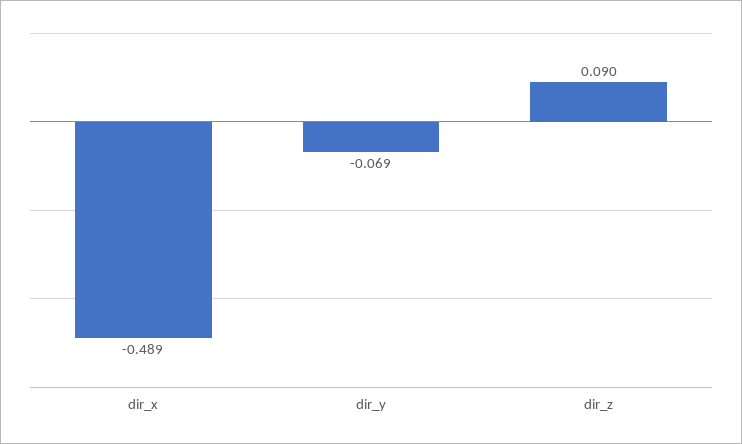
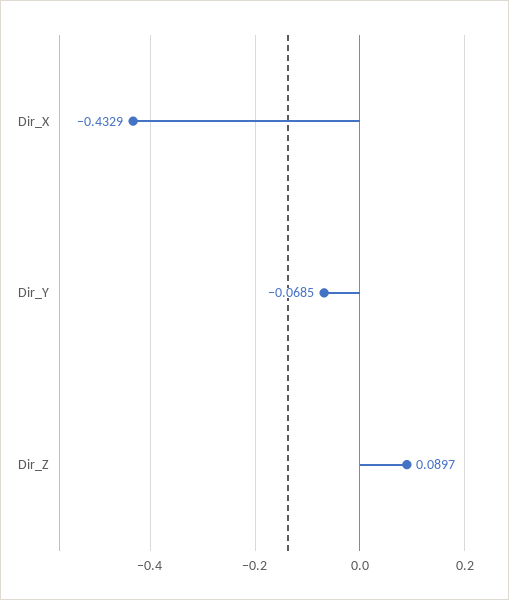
dir_x: -0.489 -> -0.4329

